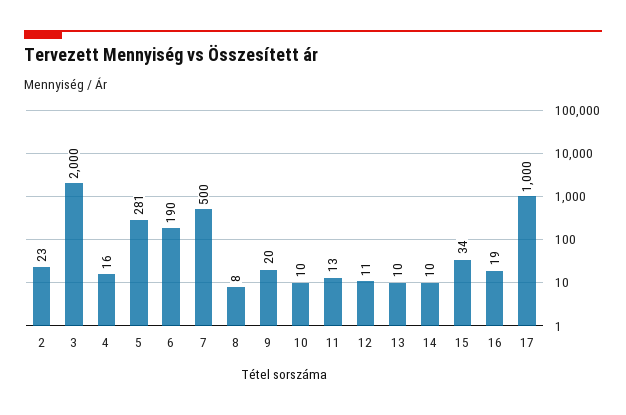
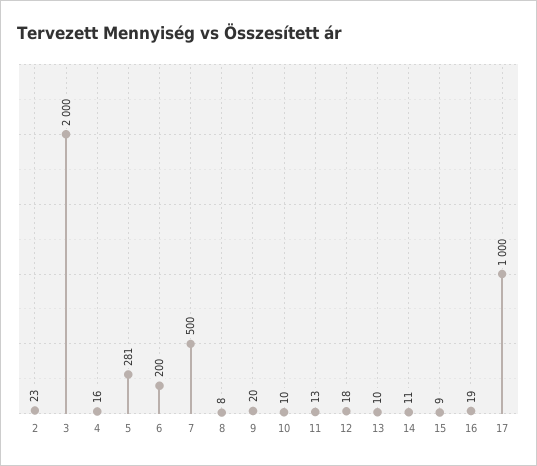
6: 190 -> 200
12: 11 -> 18
14: 10 -> 11
15: 34 -> 9

